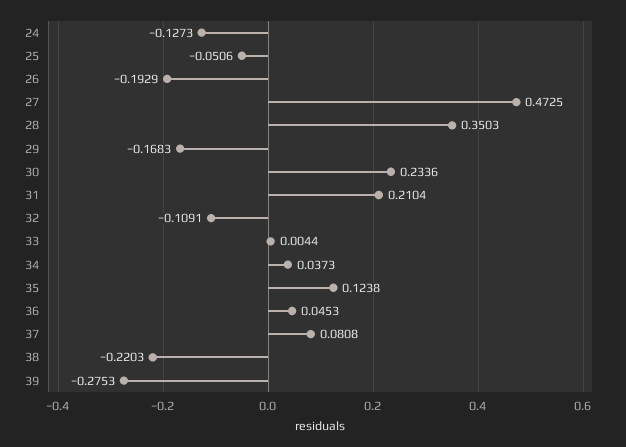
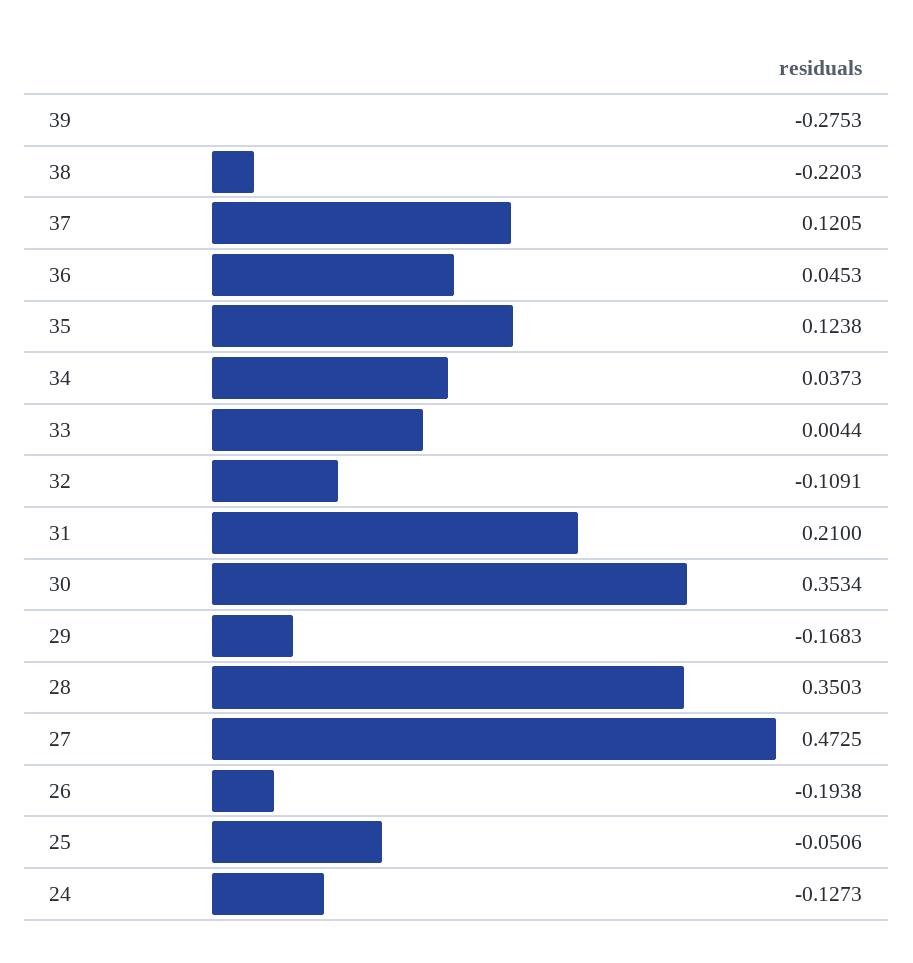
26: -0.1929 -> -0.1938
30: 0.2336 -> 0.3534
31: 0.2104 -> 0.21
37: 0.0808 -> 0.1205

